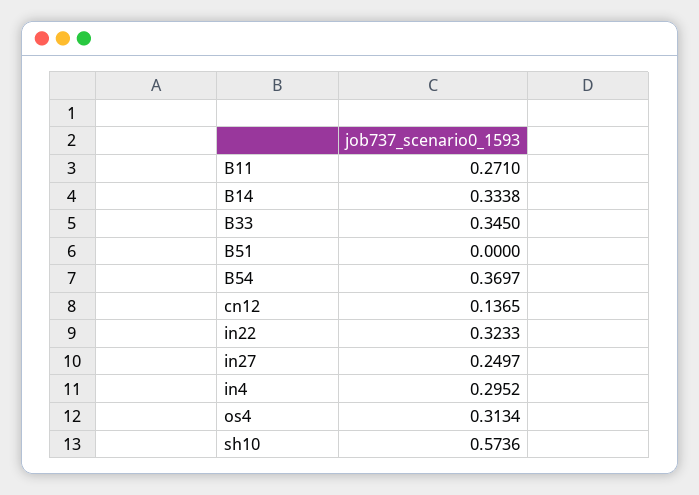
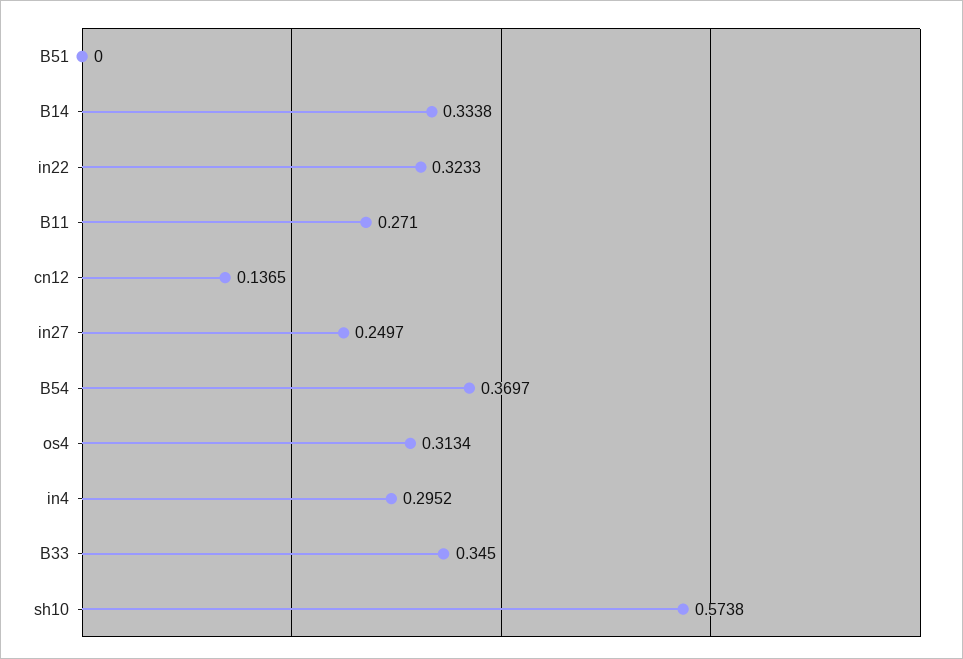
sh10: 0.5736 -> 0.5738

